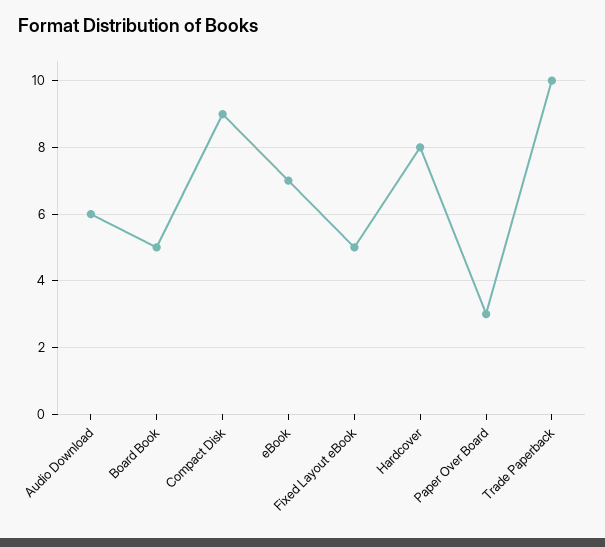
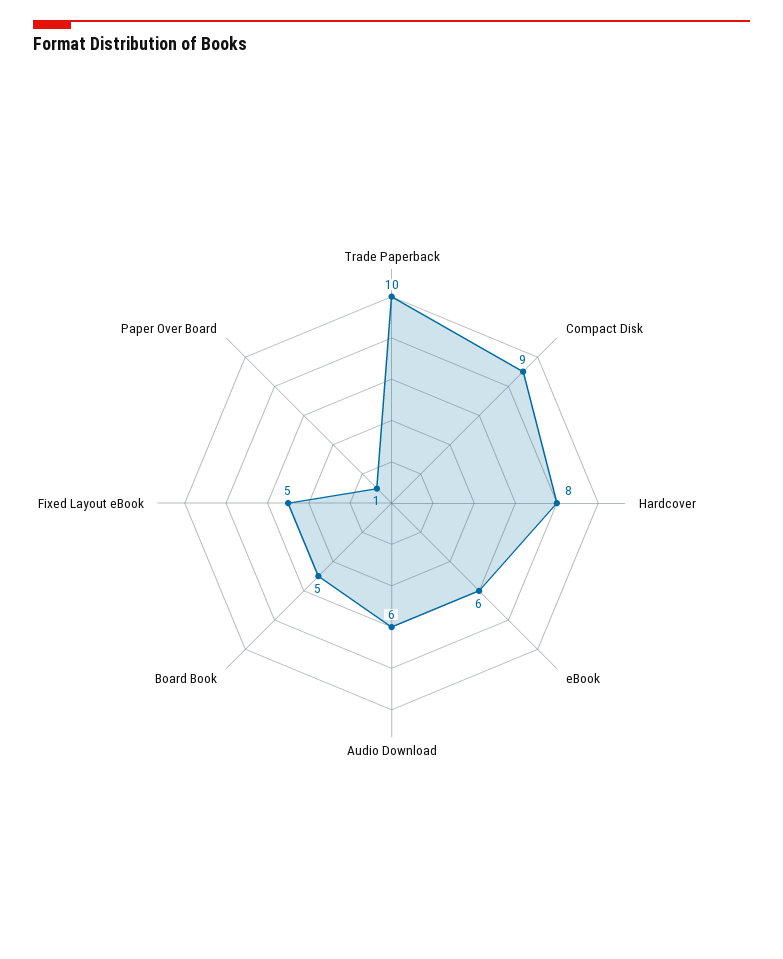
eBook: 7 -> 6
Paper Over Board: 3 -> 1

